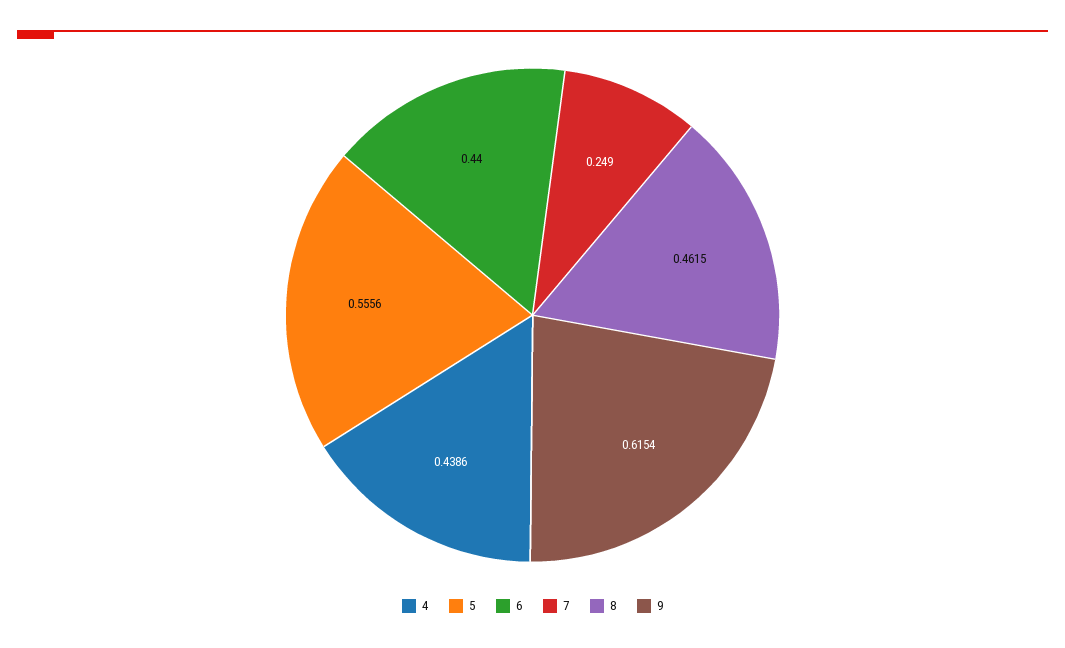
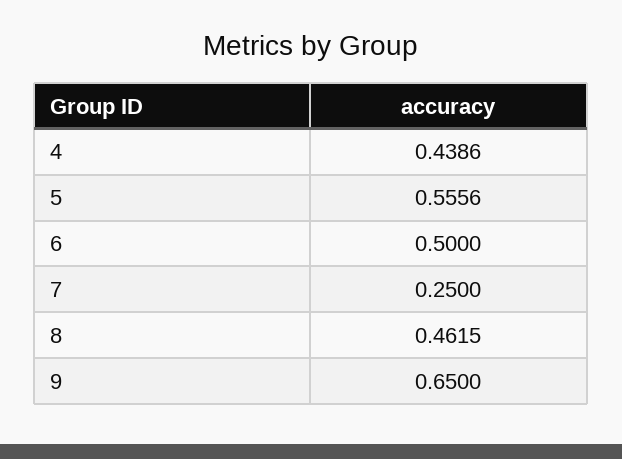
6: 0.44 -> 0.5
7: 0.249 -> 0.25
9: 0.6154 -> 0.65

